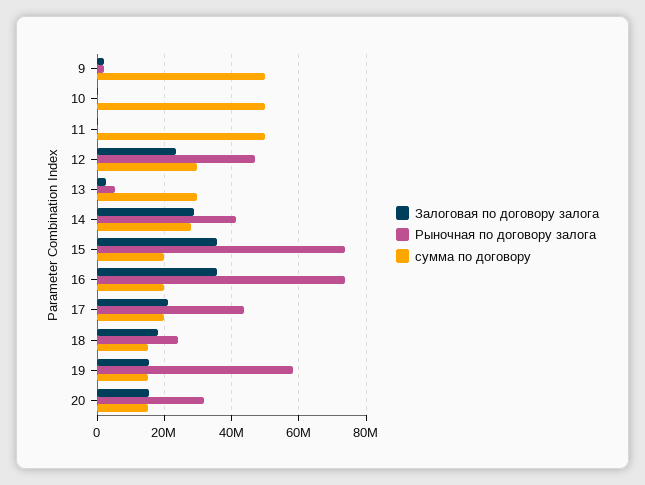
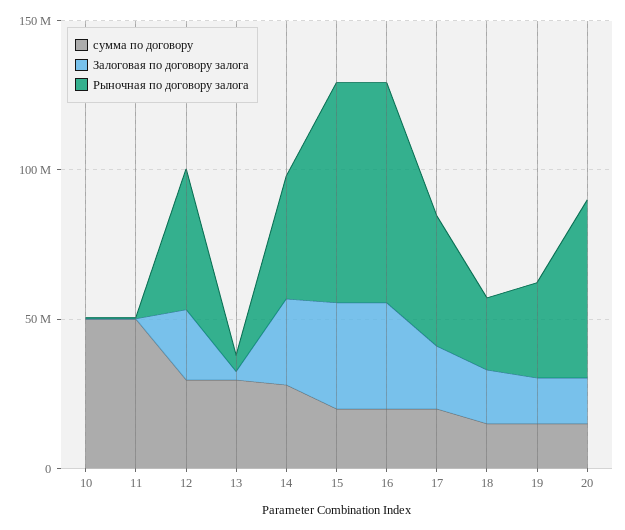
Залоговая по договору залога, 9: 2000000 -> none
Рыночная по договору залога, 9: 2000000 -> none
сумма по договору, 9: 50000000 -> none
Рыночная по договору залога, 19: 58000000 -> 30000000
Рыночная по договору залога, 20: 32000000 -> 60000000

